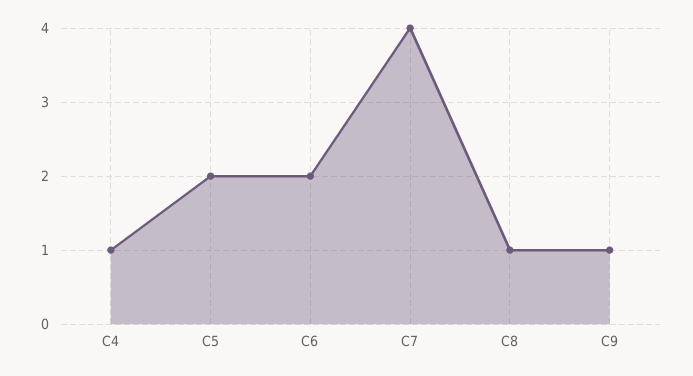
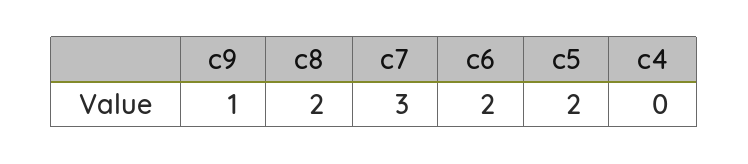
C4: 1 -> 0
C7: 4 -> 3
C8: 1 -> 2

